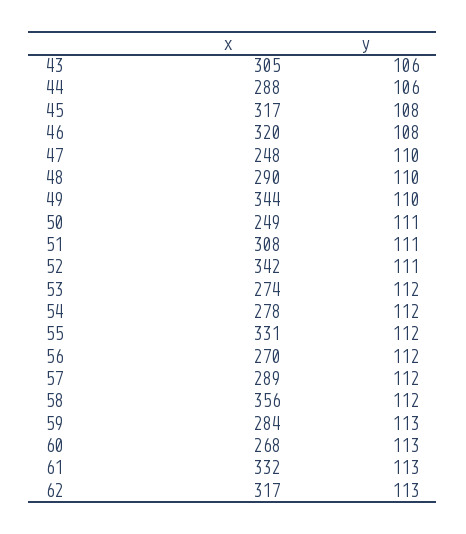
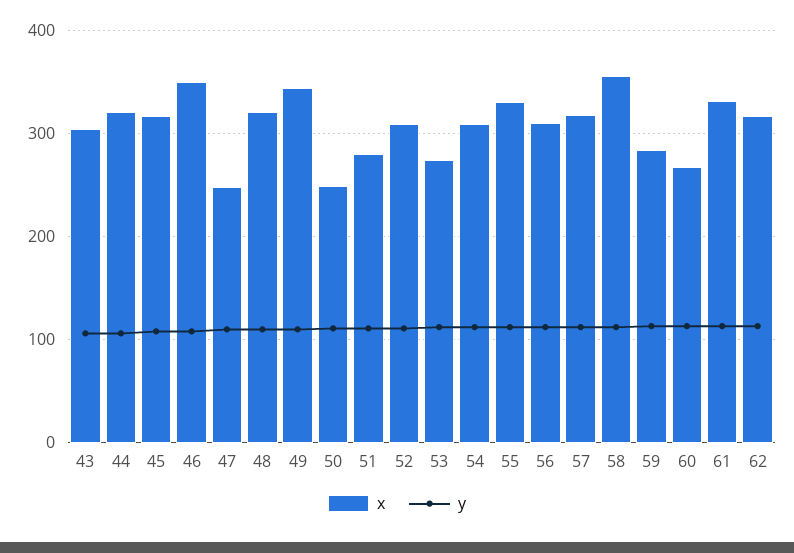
x, 44: 288 -> 320
x, 46: 320 -> 350
x, 48: 290 -> 320
x, 51: 308 -> 280
x, 52: 342 -> 310
x, 54: 278 -> 310
x, 56: 270 -> 310
x, 57: 289 -> 320

